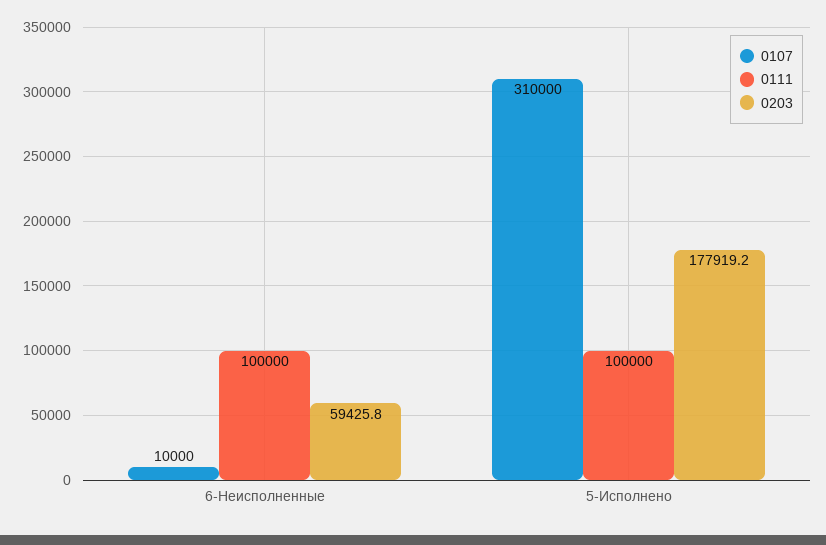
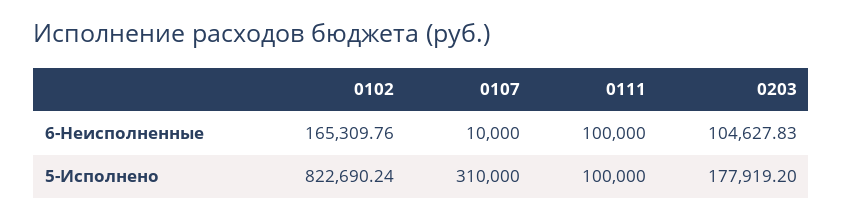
0203, 6-Неисполненные: 59425.8 -> 104627.83
0102, 6-Неисполненные: none -> 165309.76
0102, 5-Исполнено: none -> 822690.24

